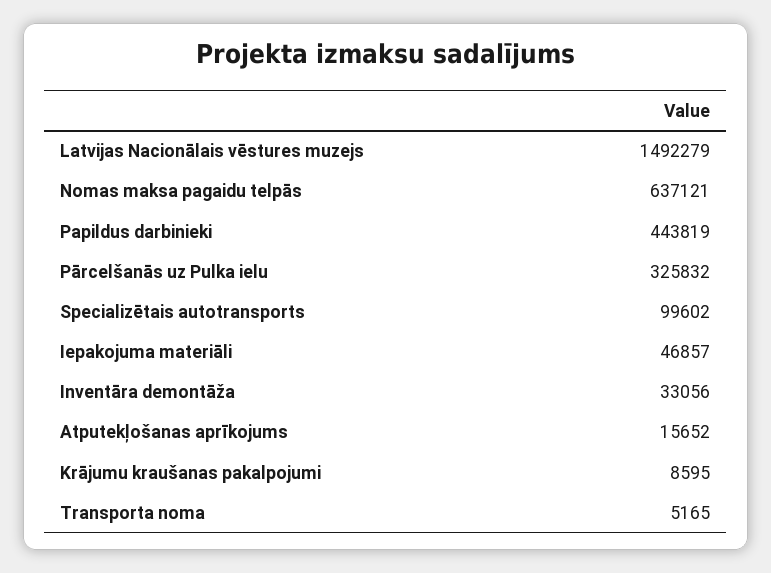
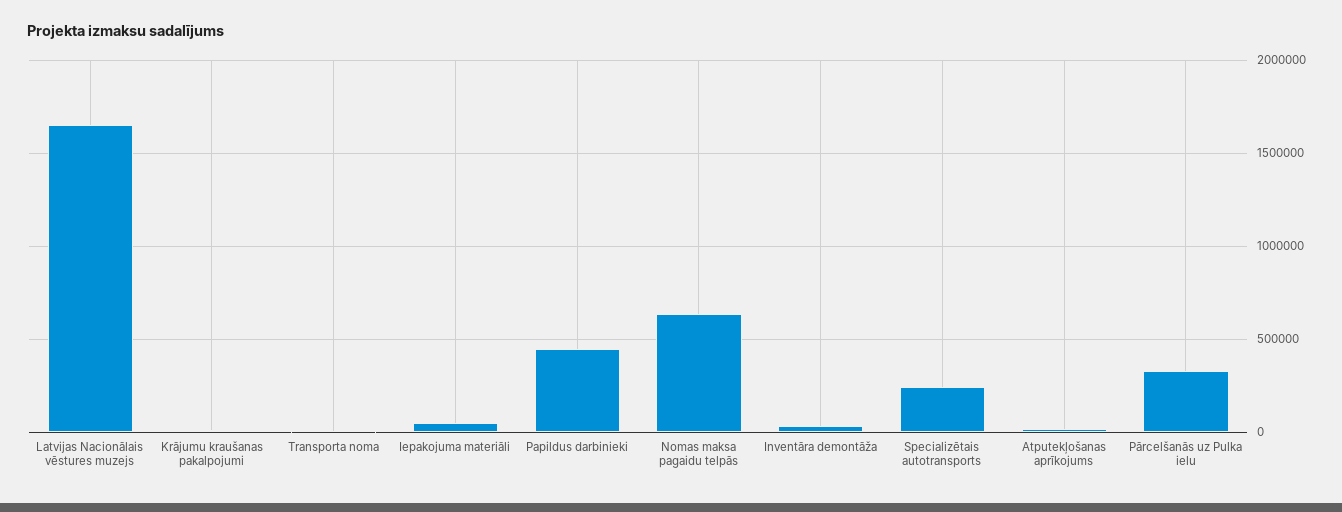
Latvijas Nacionālais vēstures muzejs: 1492279 -> 1650000
Specializētais autotransports: 99602 -> 250000

